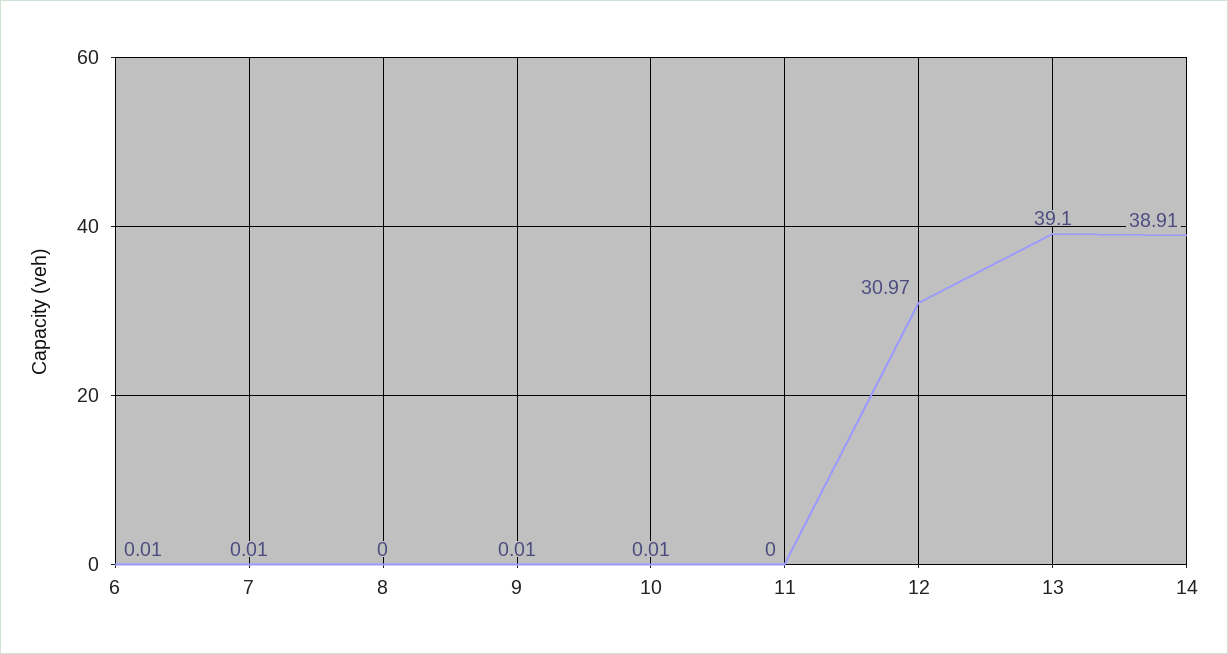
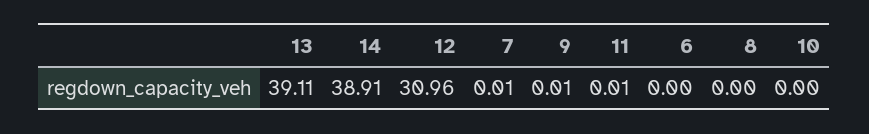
6: 0.01 -> 0
10: 0.01 -> 0
11: 0 -> 0.01
12: 30.97 -> 30.96
13: 39.1 -> 39.11

